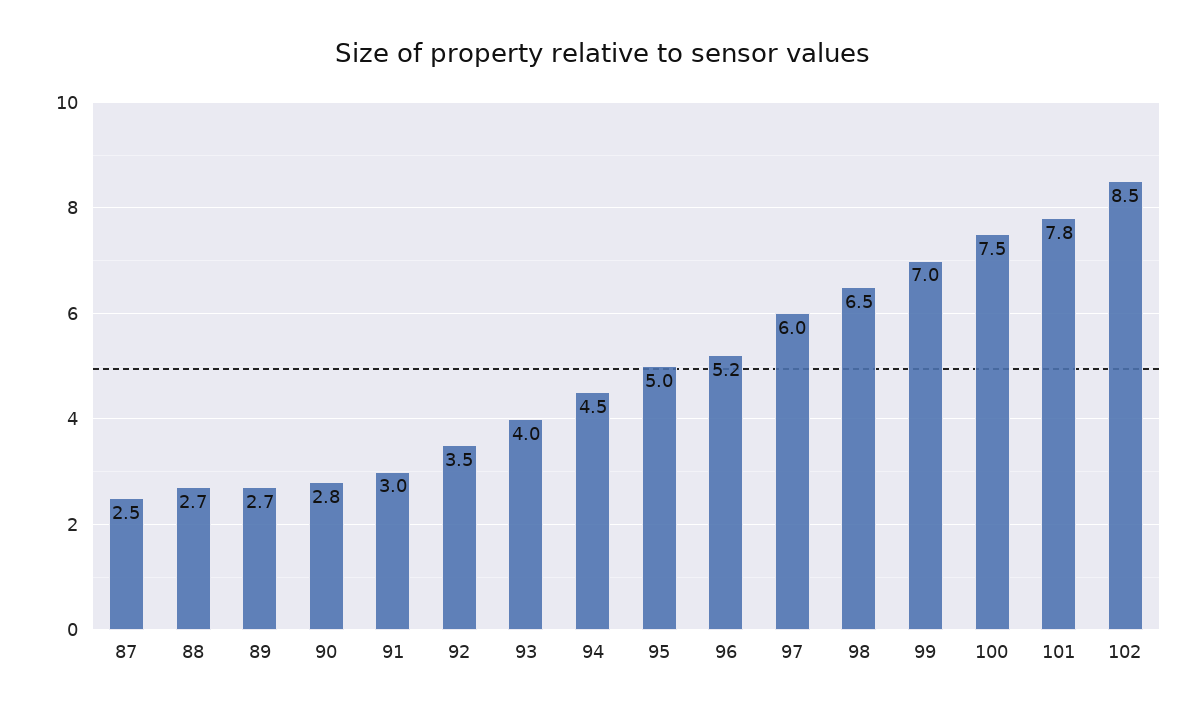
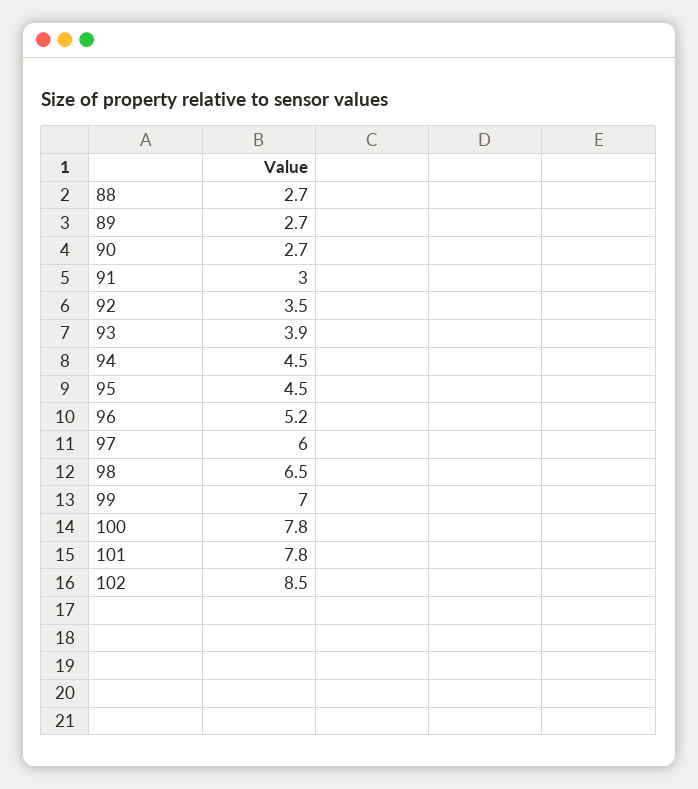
87: 2.5 -> none
90: 2.8 -> 2.7
93: 4 -> 3.9
95: 5 -> 4.5
100: 7.5 -> 7.8

